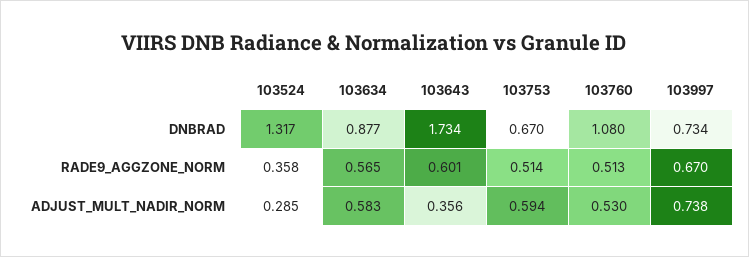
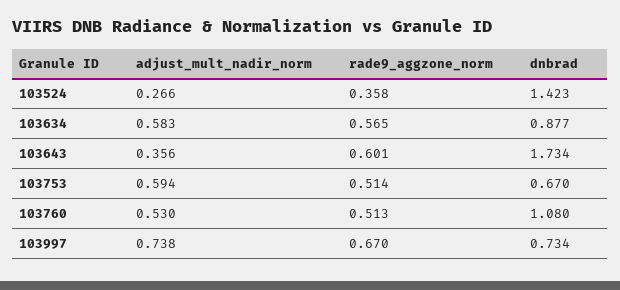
103524, DNBRAD: 1.317 -> 1.423
103524, ADJUST_MULT_NADIR_NORM: 0.285 -> 0.266

